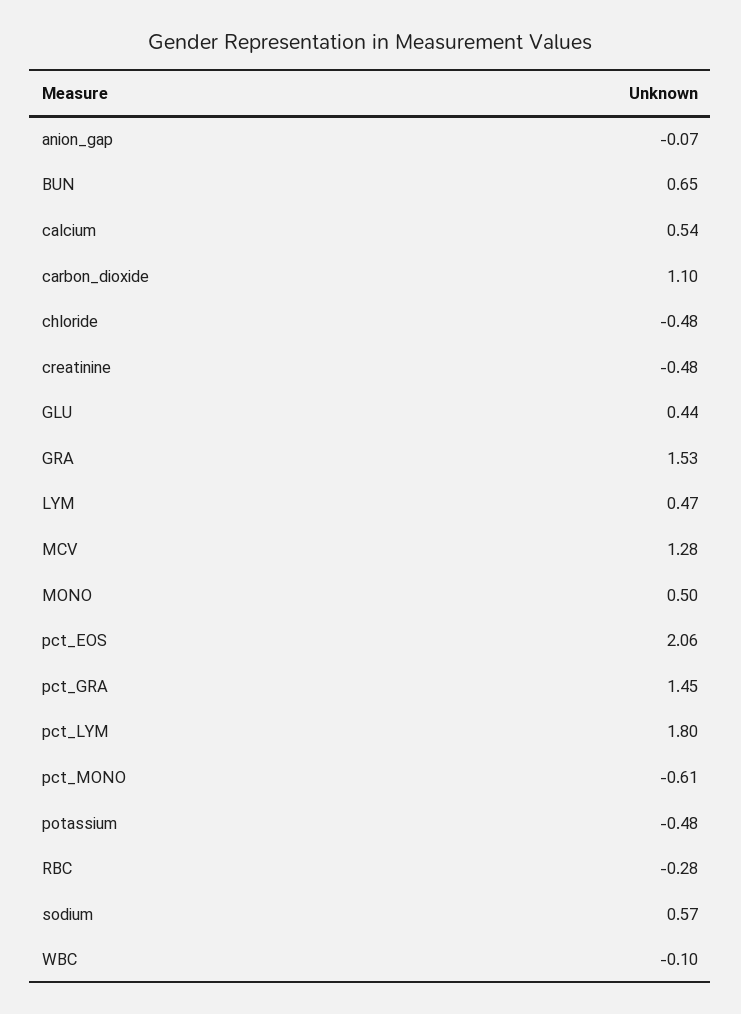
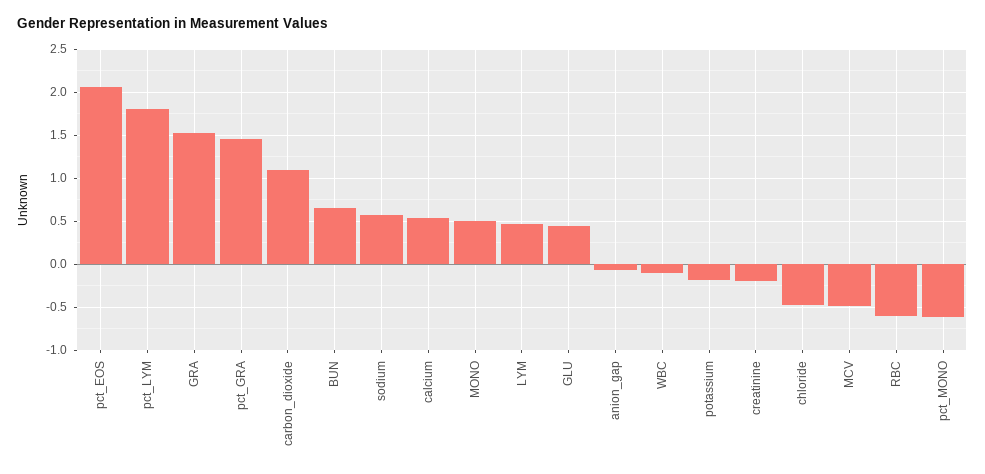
creatinine: -0.48 -> -0.2
MCV: 1.28 -> -0.5
potassium: -0.48 -> -0.2
RBC: -0.28 -> -0.6

